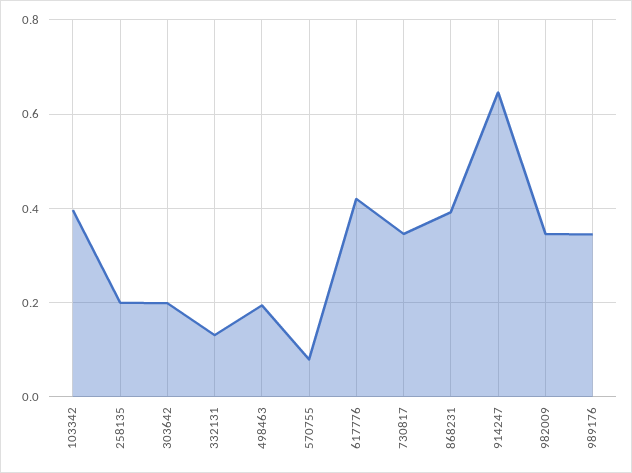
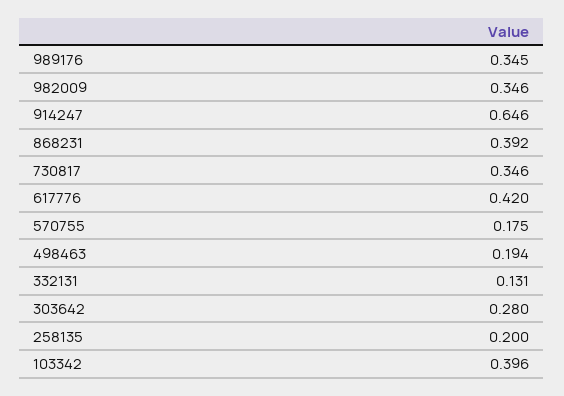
303642: 0.2 -> 0.28
570755: 0.08 -> 0.175

